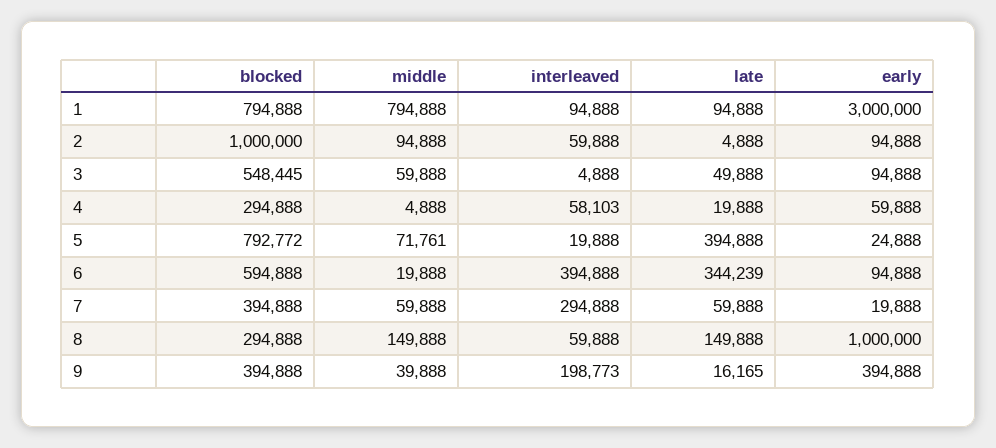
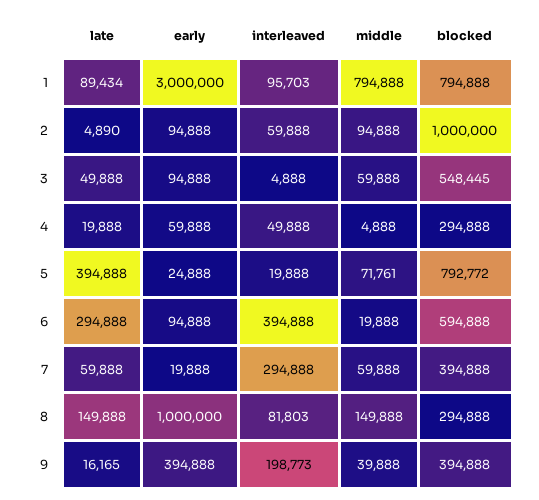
interleaved, 1: 94888 -> 95703
late, 1: 94888 -> 89434
late, 2: 4888 -> 4890
interleaved, 4: 58103 -> 49888
late, 6: 344239 -> 294888
interleaved, 8: 59888 -> 81803

